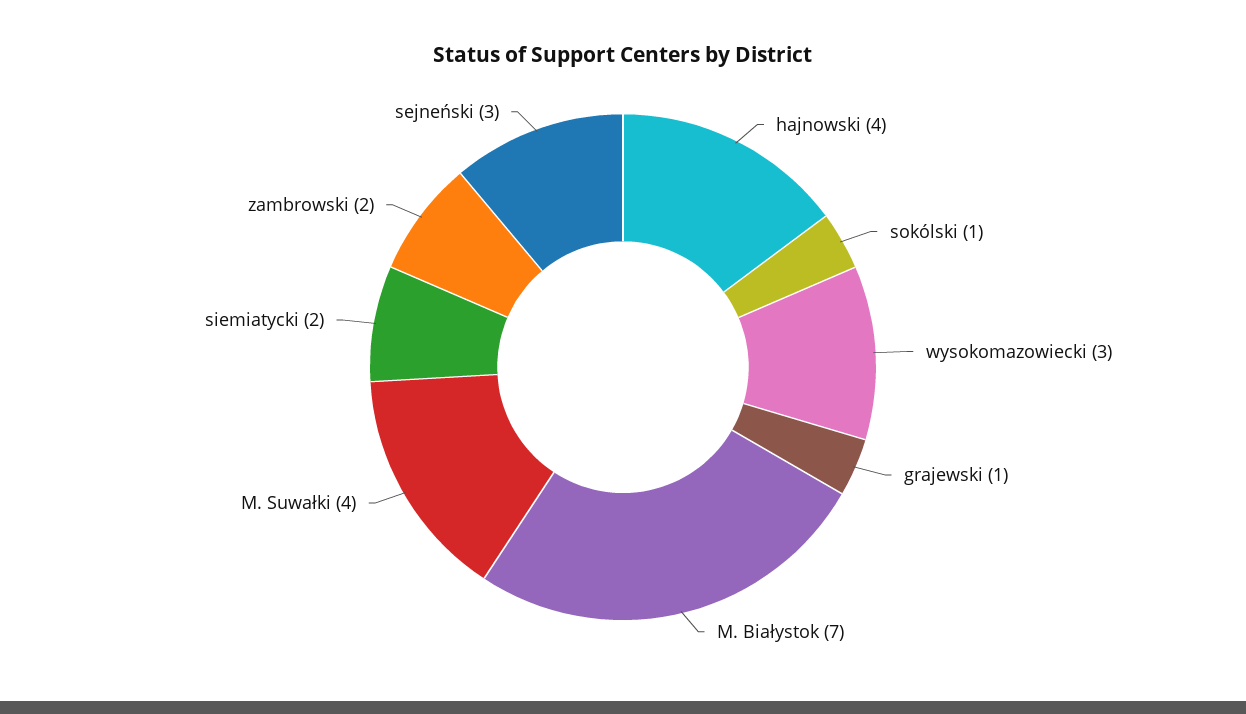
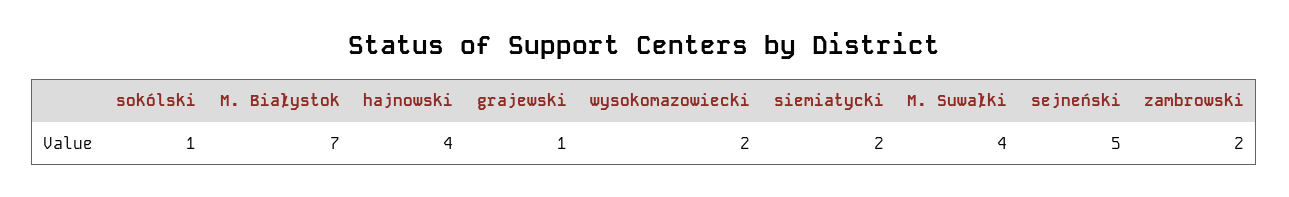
wysokomazowiecki: 3 -> 2
sejneński: 3 -> 5

